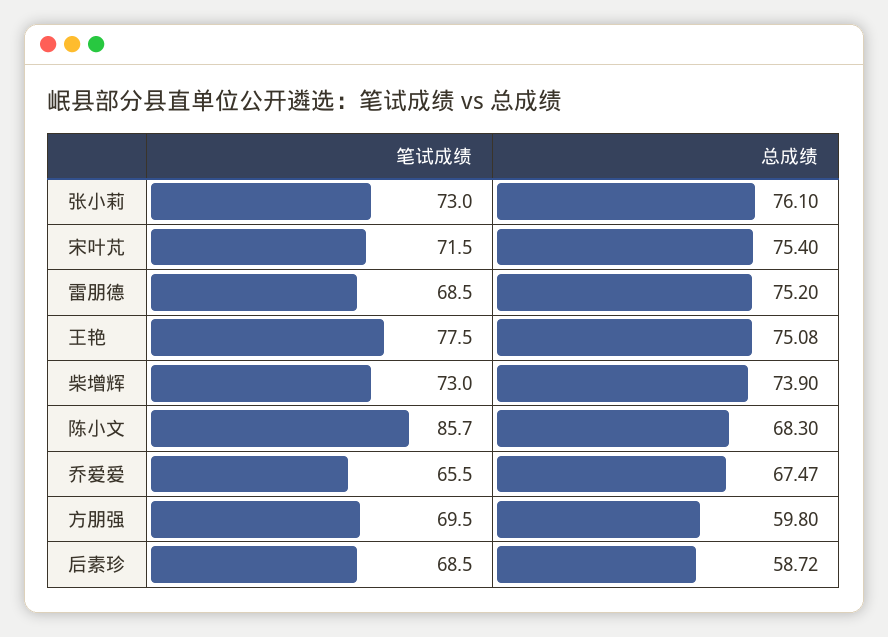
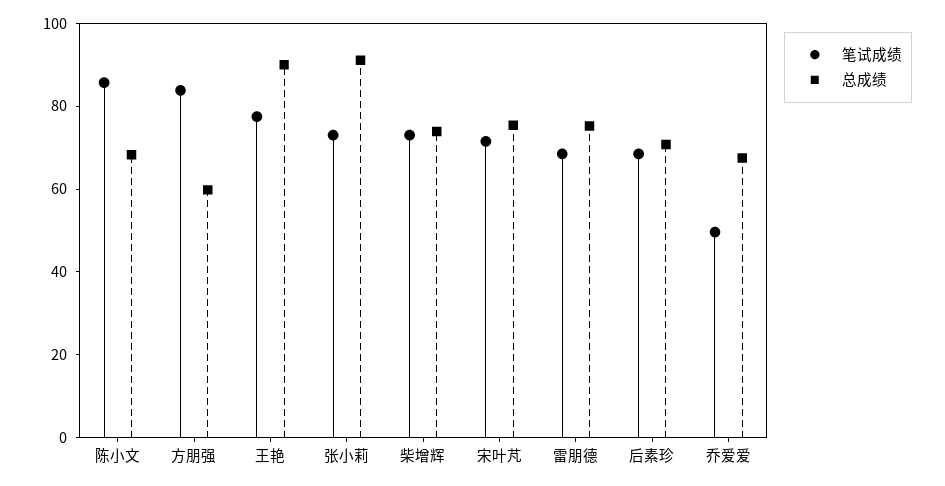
总成绩, 张小莉: 76.1 -> 90
总成绩, 王艳: 75.08 -> 90
笔试成绩, 乔爱爱: 65.5 -> 50
笔试成绩, 方朋强: 69.5 -> 85
总成绩, 后素珍: 58.72 -> 70

